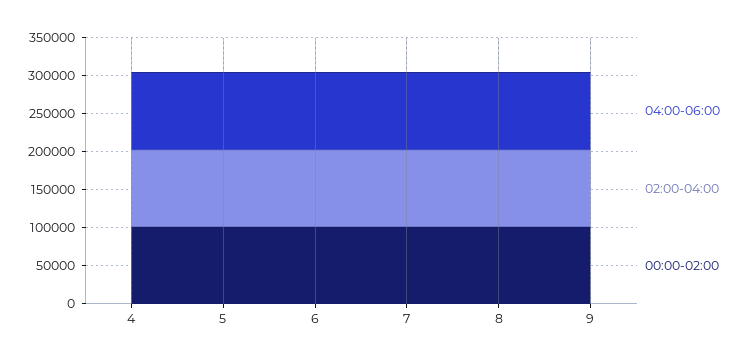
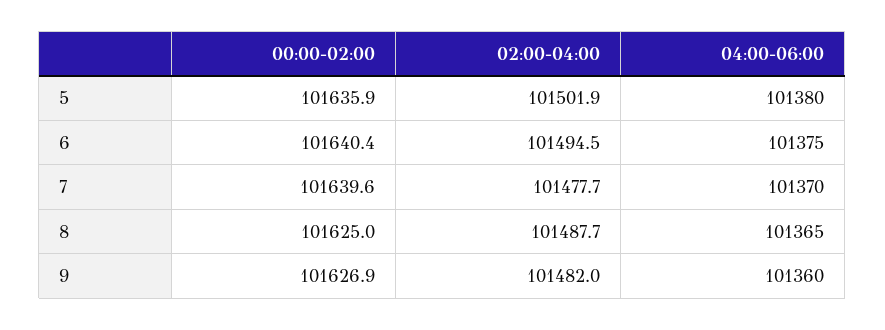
04:00-06:00, 4: 100000 -> none
02:00-04:00, 4: 100000 -> none
00:00-02:00, 4: 100000 -> none

